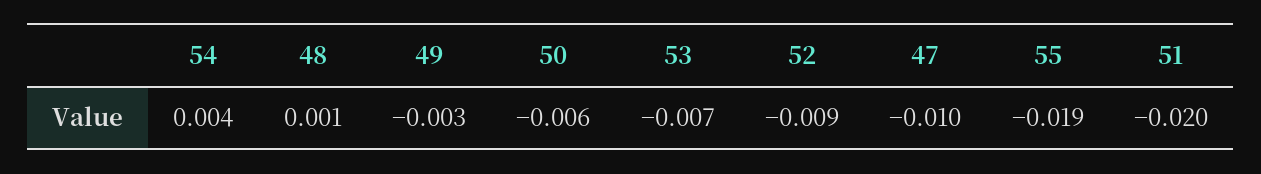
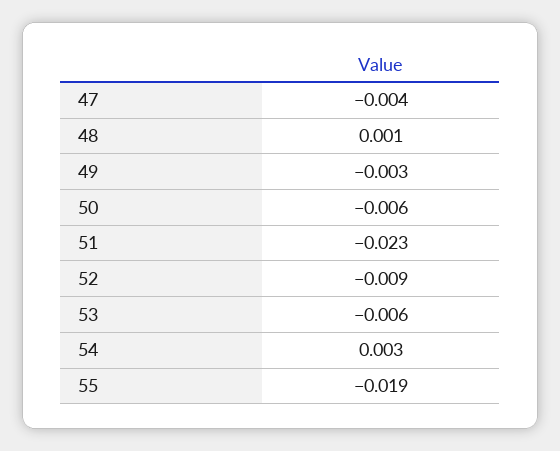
54: 0.004 -> 0.003
53: -0.007 -> -0.006
47: -0.01 -> -0.004
51: -0.02 -> -0.023

